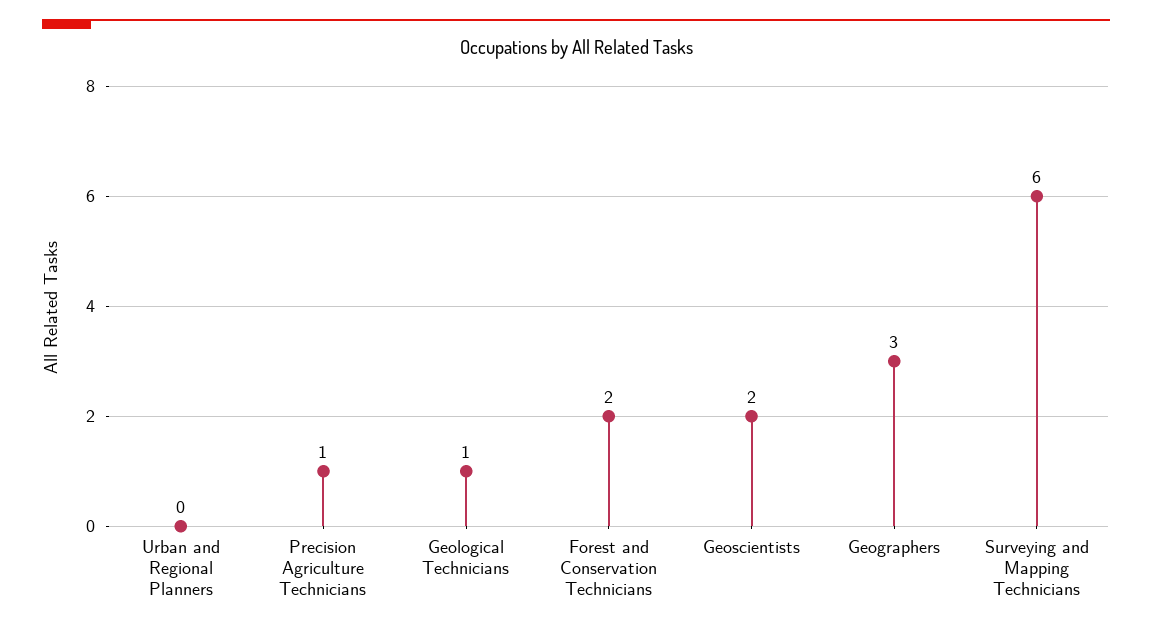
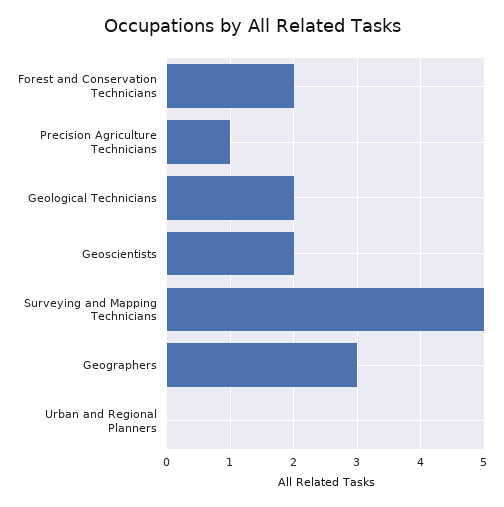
Geological Technicians: 1 -> 2
Surveying and Mapping Technicians: 6 -> 5

